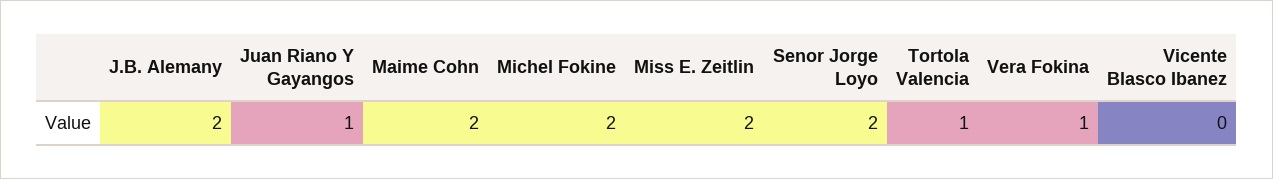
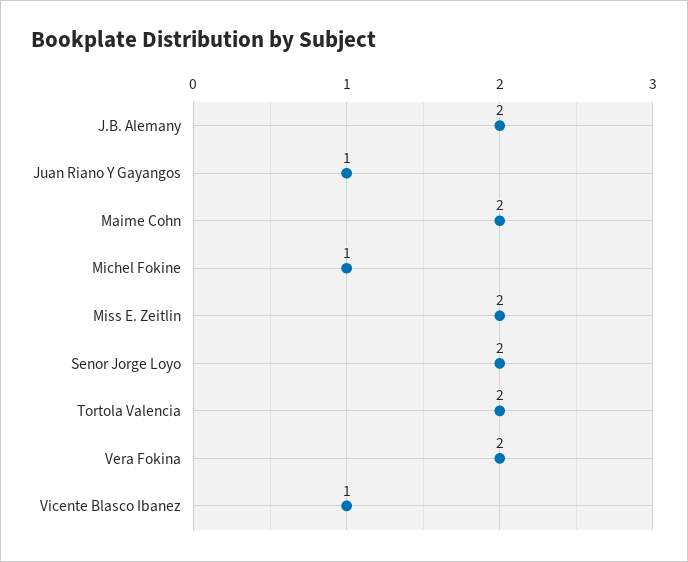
Michel Fokine: 2 -> 1
Tortola Valencia: 1 -> 2
Vera Fokina: 1 -> 2
Vicente Blasco Ibanez: 0 -> 1

